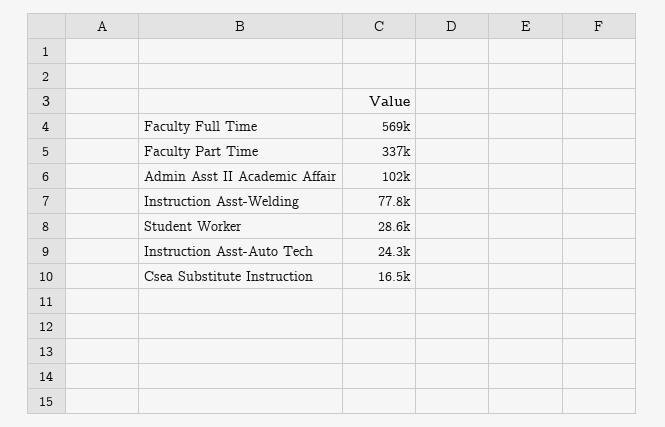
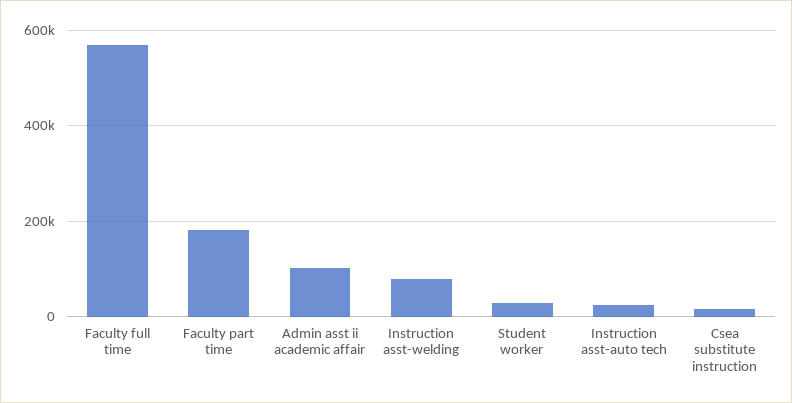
Faculty Part Time: 337000 -> 180000

